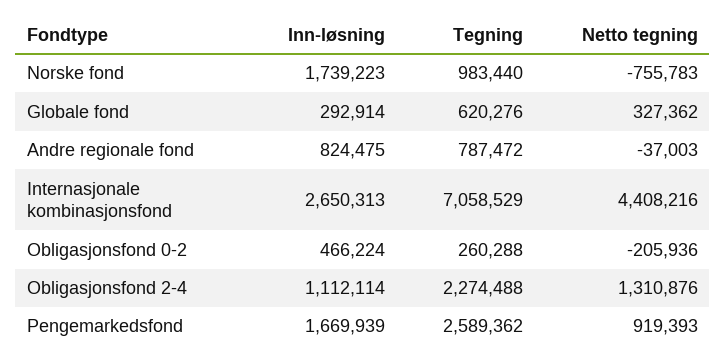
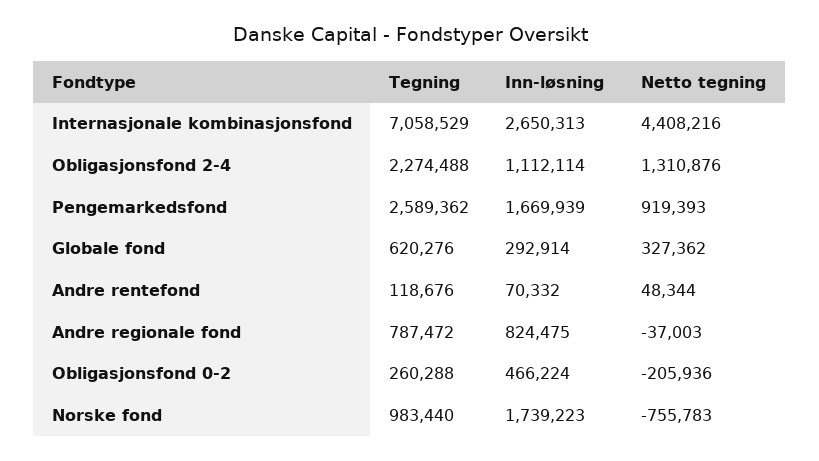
Tegning, Andre rentefond: none -> 118676
Inn-løsning, Andre rentefond: none -> 70332
Netto tegning, Andre rentefond: none -> 48344

